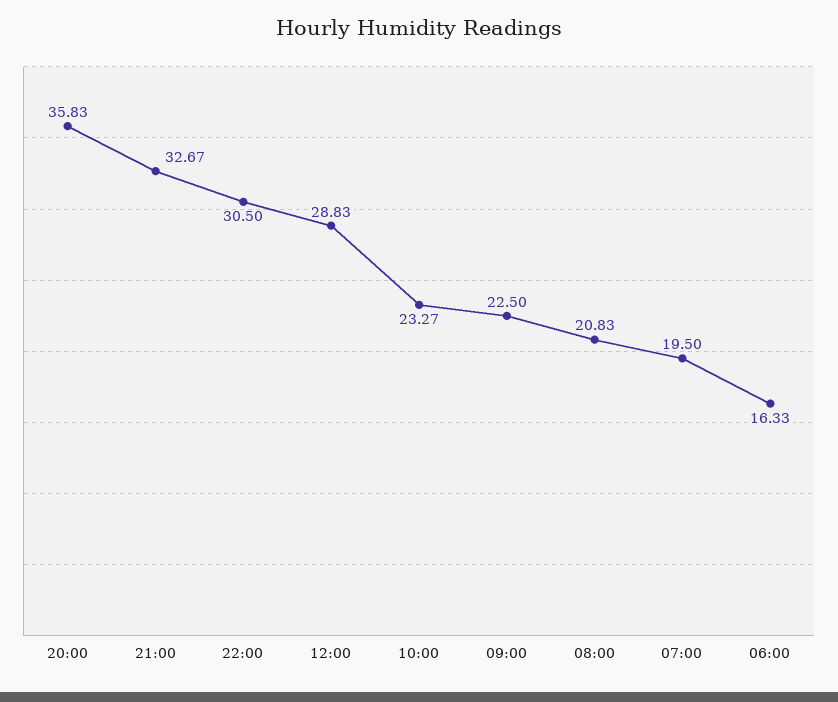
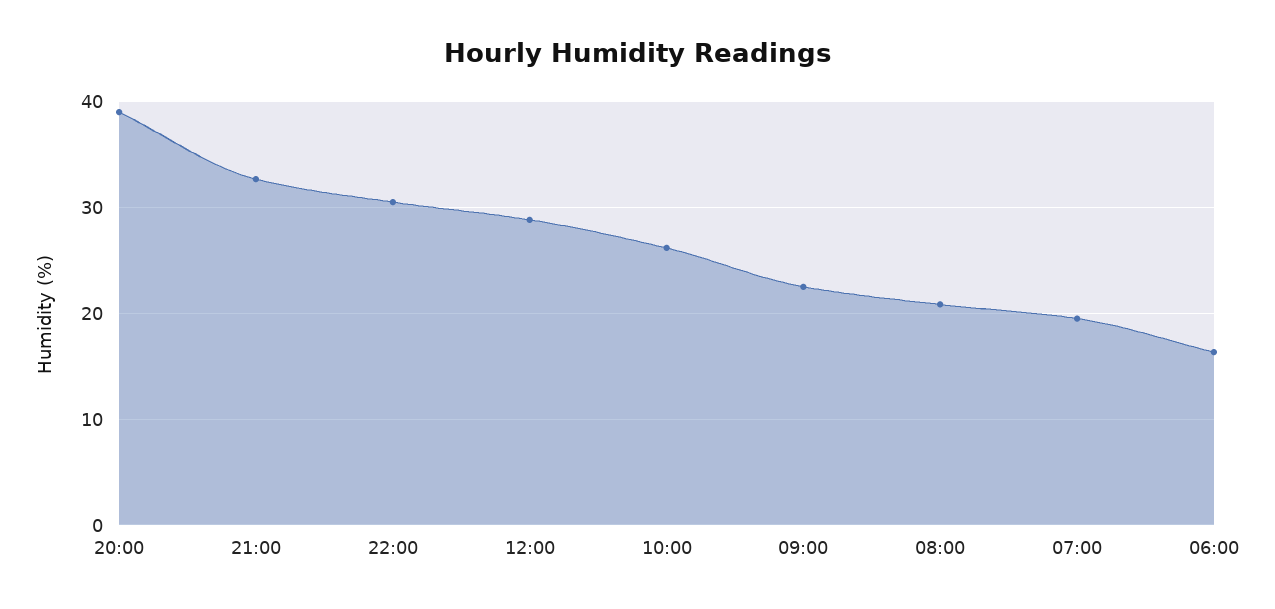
20:00: 35.83 -> 39
10:00: 23.27 -> 26

